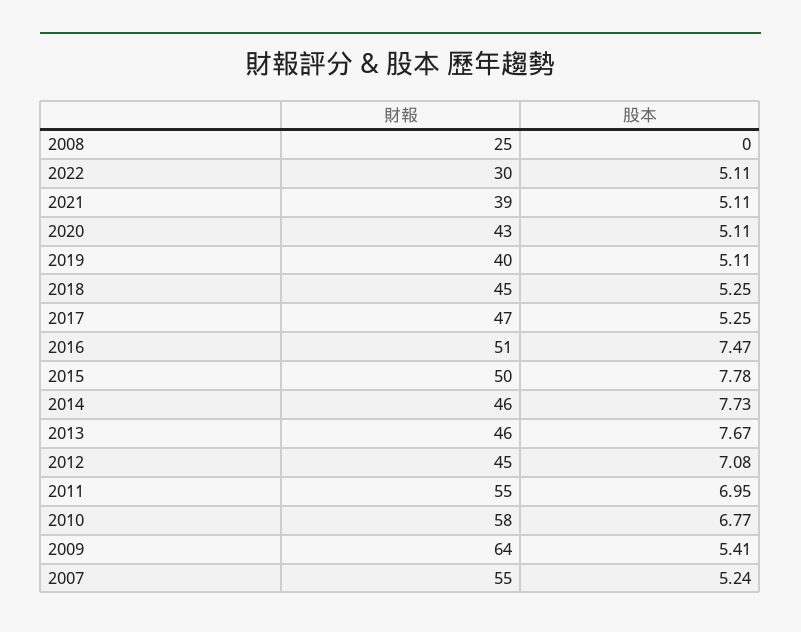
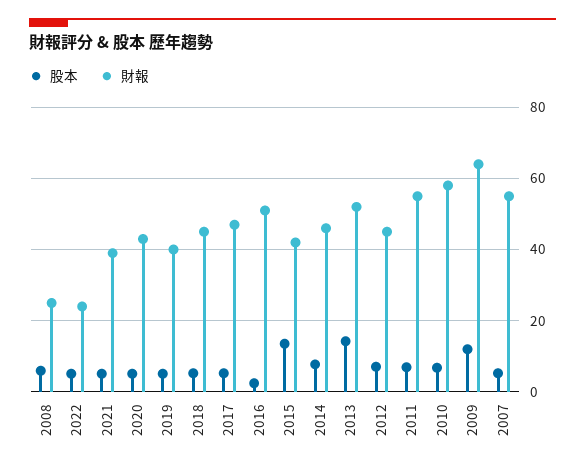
股本, 2008: 0 -> 6
財報, 2022: 30 -> 24
股本, 2016: 7.47 -> 2
財報, 2015: 50 -> 42
股本, 2015: 7.78 -> 14
財報, 2013: 46 -> 52
股本, 2013: 7.67 -> 14
股本, 2009: 5.41 -> 12

